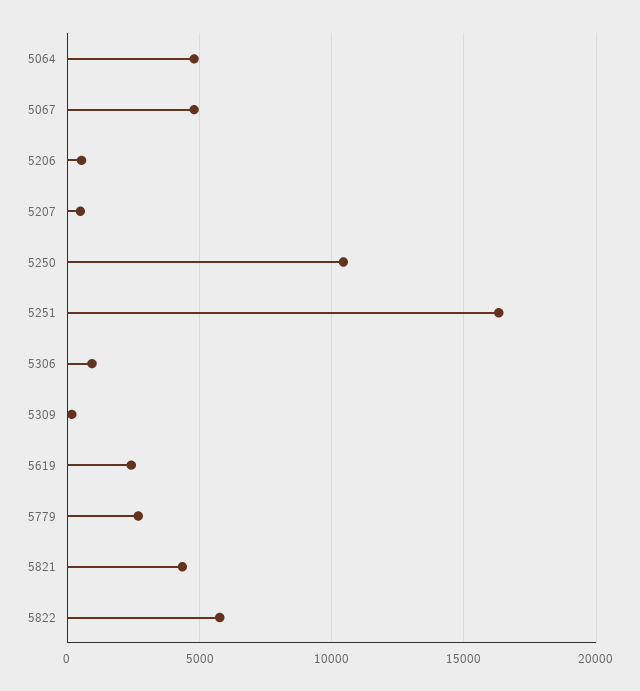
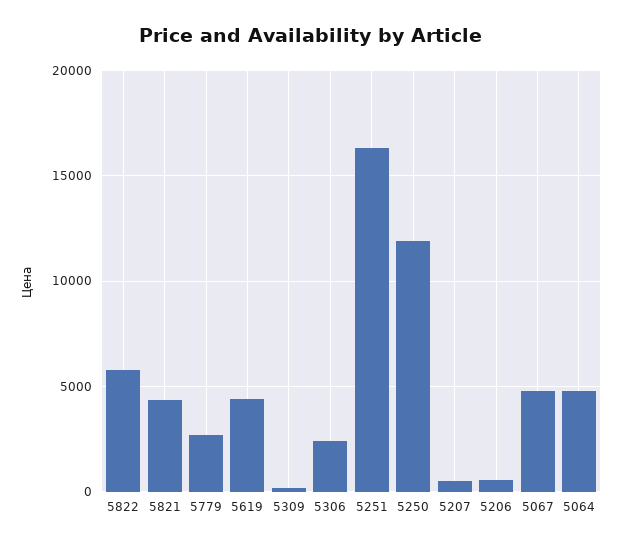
5250: 10500 -> 12000
5306: 1000 -> 2500
5619: 2500 -> 4500

